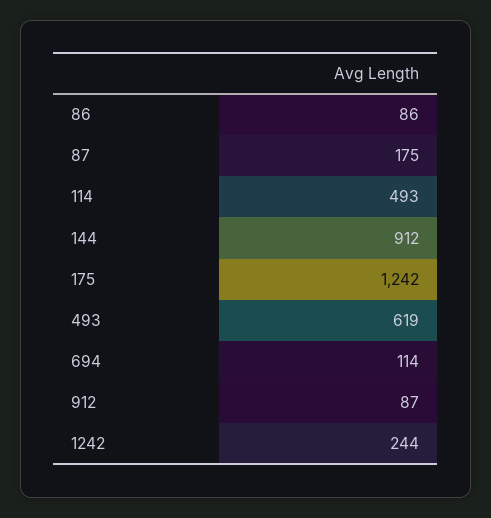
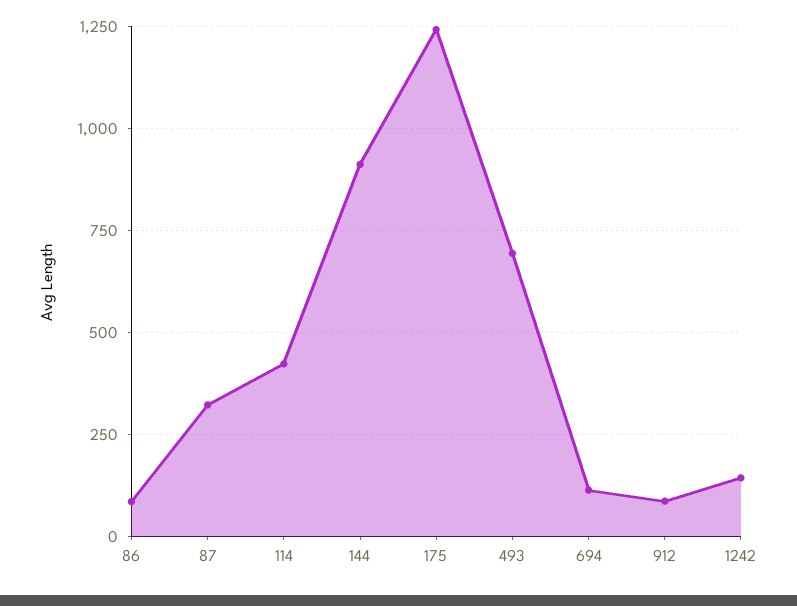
87: 175 -> 325
114: 493 -> 425
493: 619 -> 700
1242: 244 -> 150

